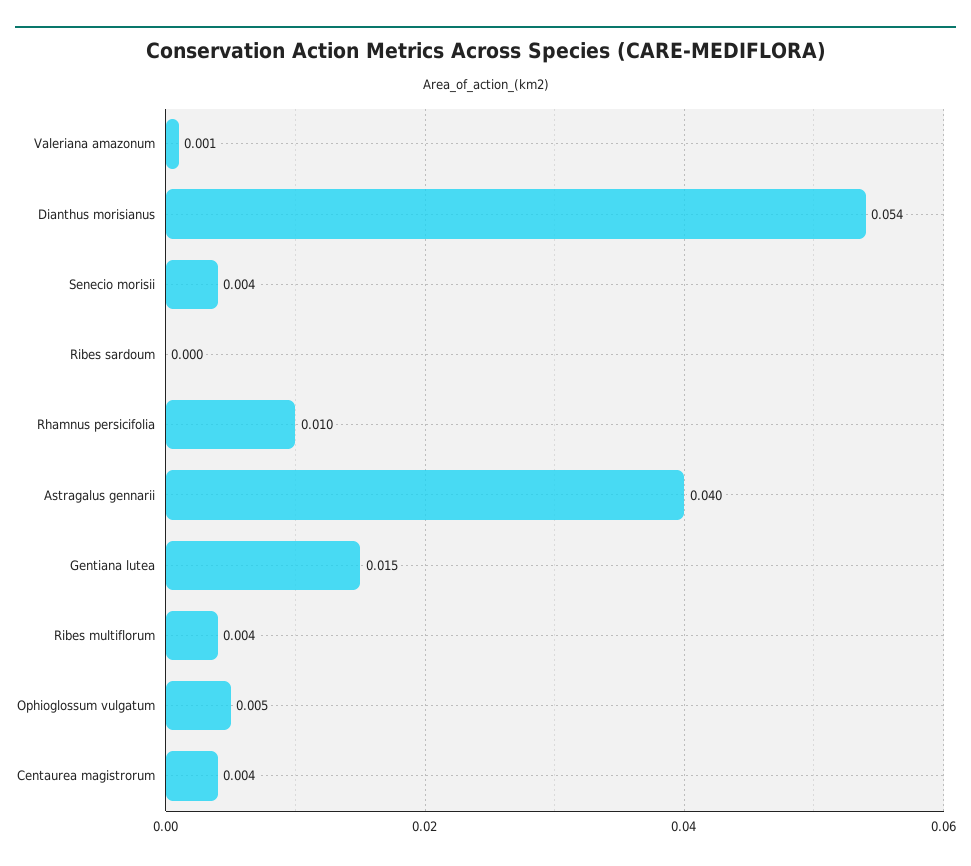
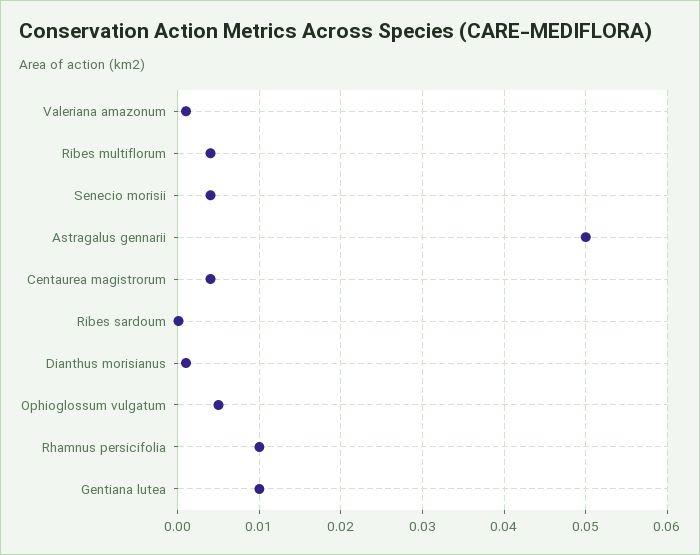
Dianthus morisianus: 0.054 -> 0.001
Astragalus gennarii: 0.04 -> 0.05
Gentiana lutea: 0.015 -> 0.01

